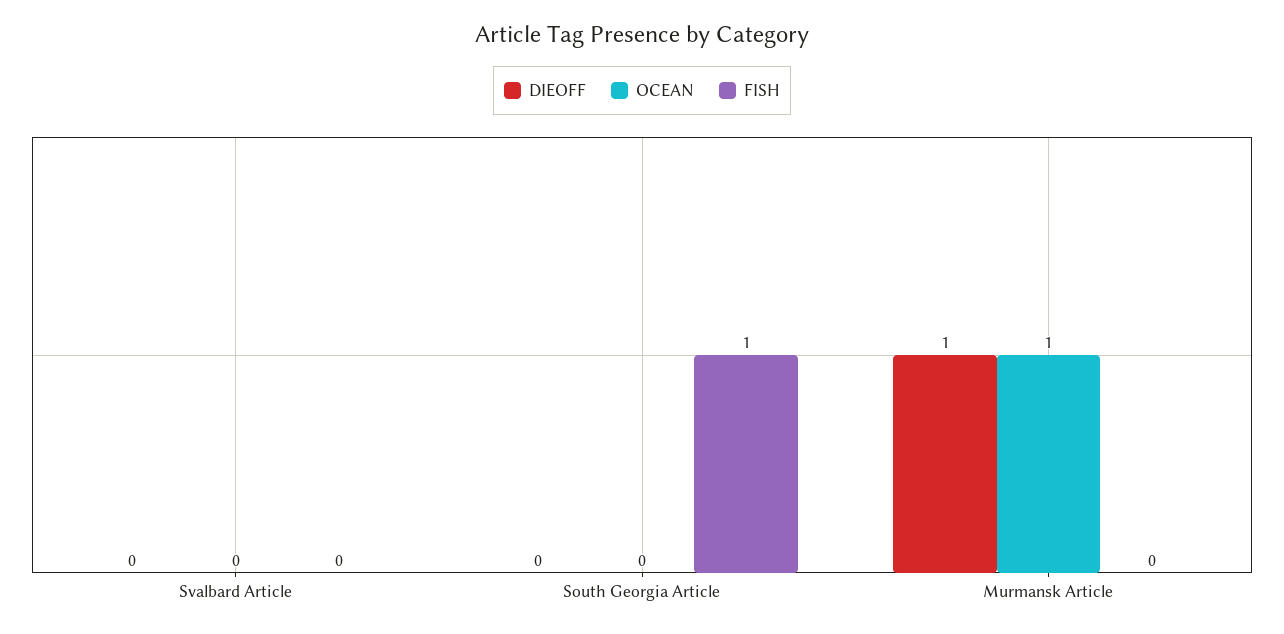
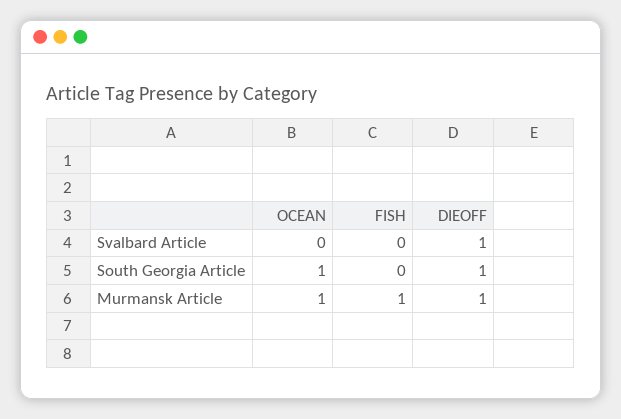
DIEOFF, Svalbard Article: 0 -> 1
DIEOFF, South Georgia Article: 0 -> 1
OCEAN, South Georgia Article: 0 -> 1
FISH, South Georgia Article: 1 -> 0
FISH, Murmansk Article: 0 -> 1

